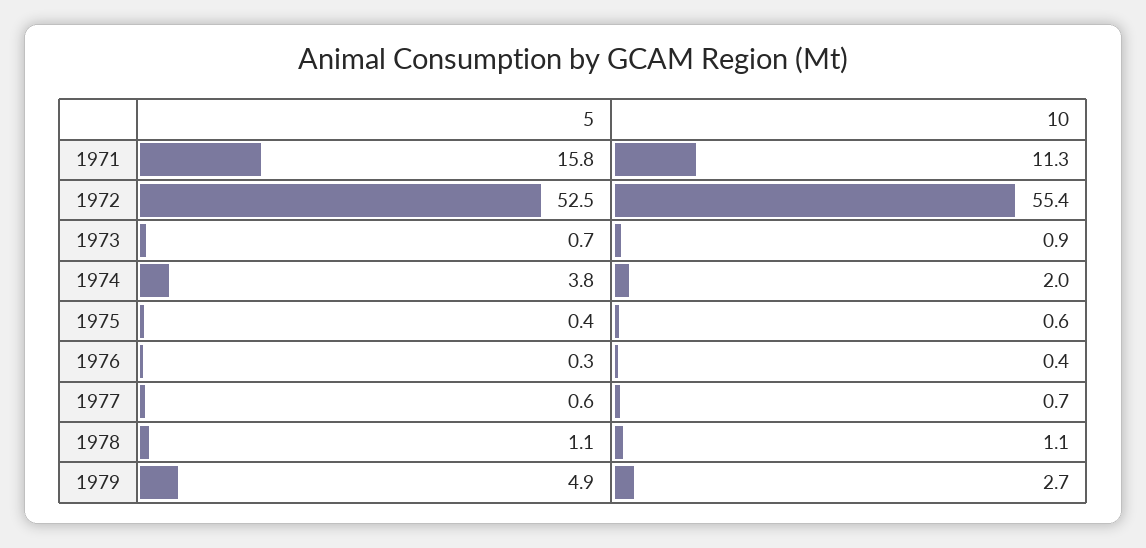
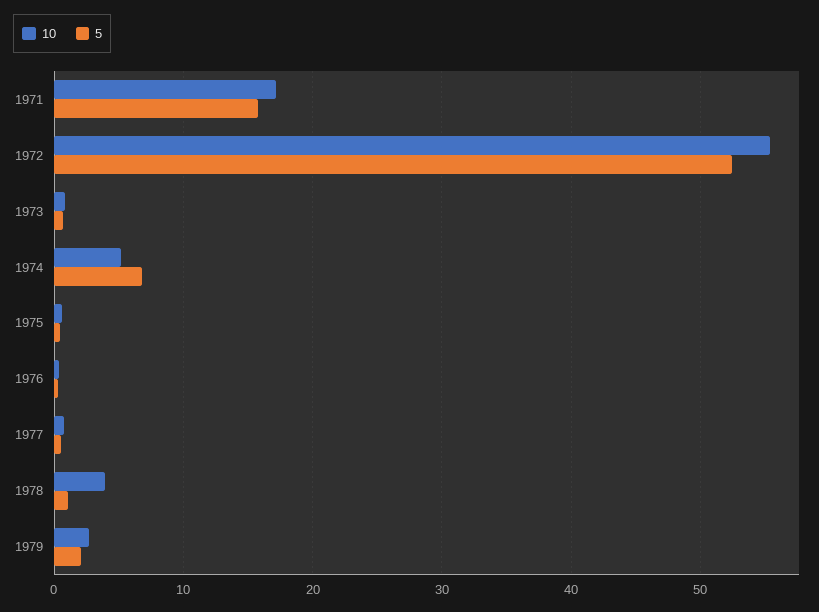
10, 1971: 11.3 -> 17
5, 1974: 3.8 -> 7
10, 1974: 2 -> 5
10, 1978: 1.1 -> 4
5, 1979: 4.9 -> 2

